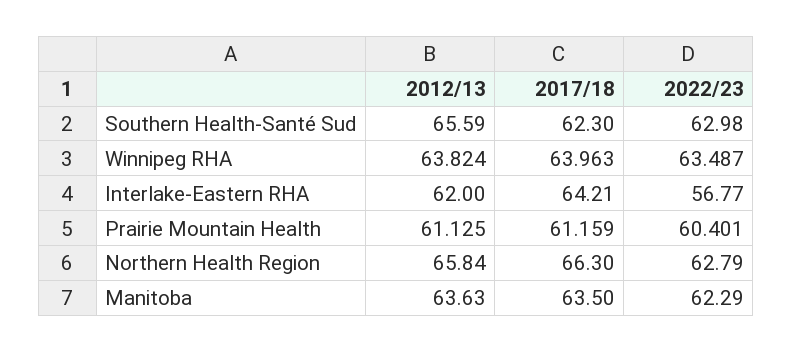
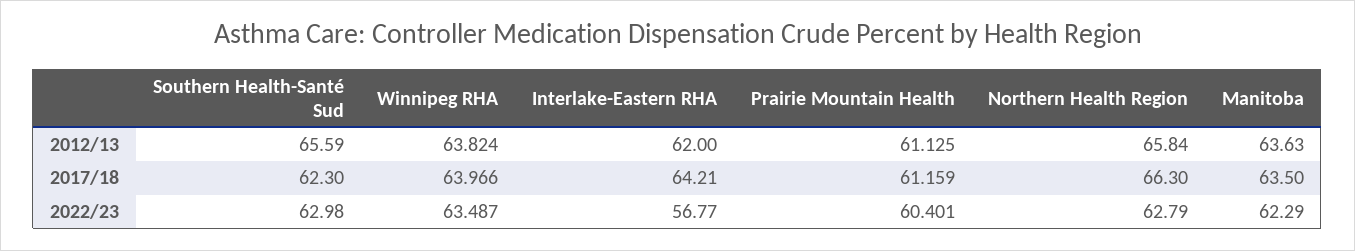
2017/18, Winnipeg RHA: 63.963 -> 63.966

